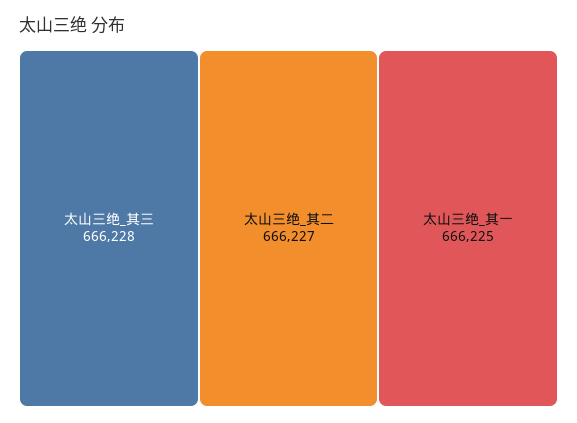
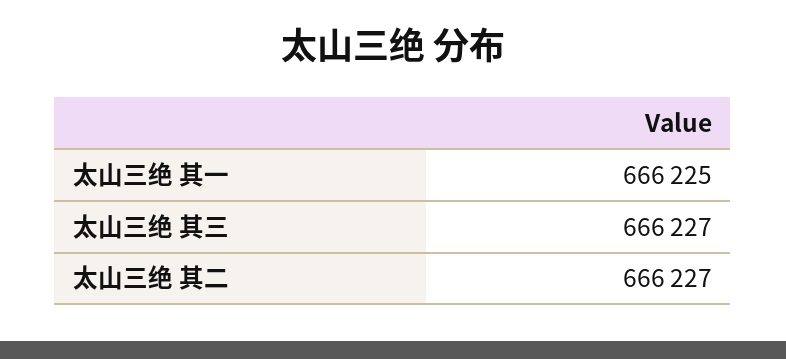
太山三绝_其三: 666228 -> 666227

